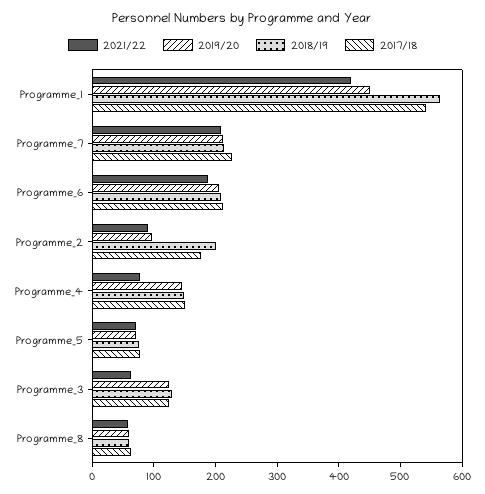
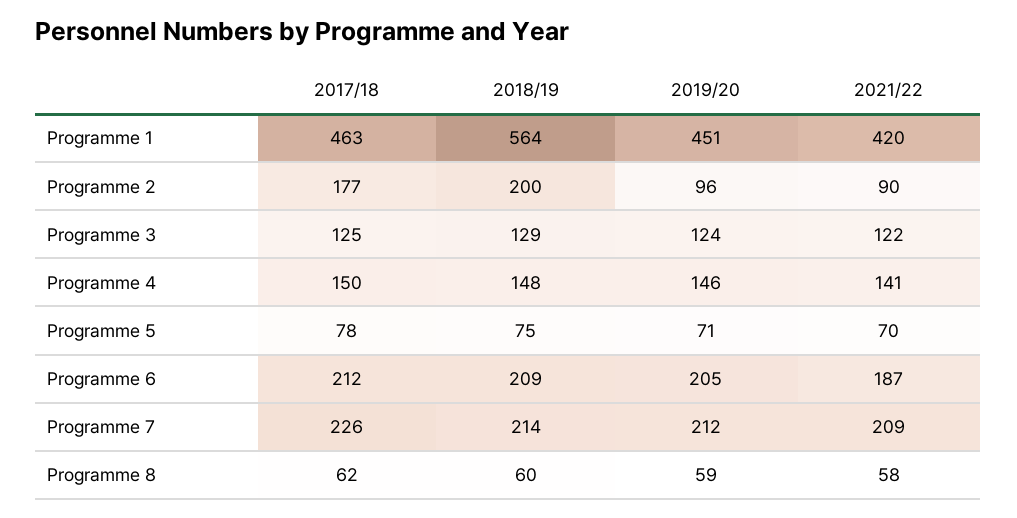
2017/18, Programme_1: 540 -> 463
2021/22, Programme_4: 80 -> 141
2021/22, Programme_3: 60 -> 122

